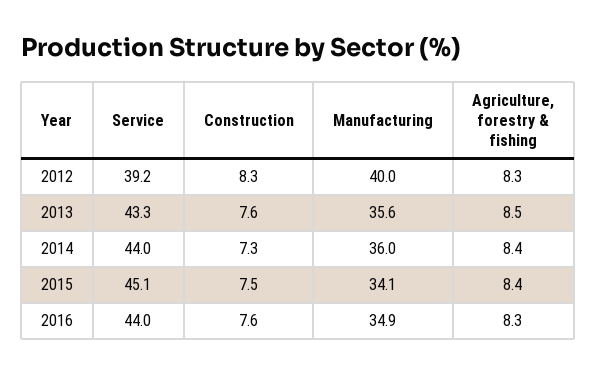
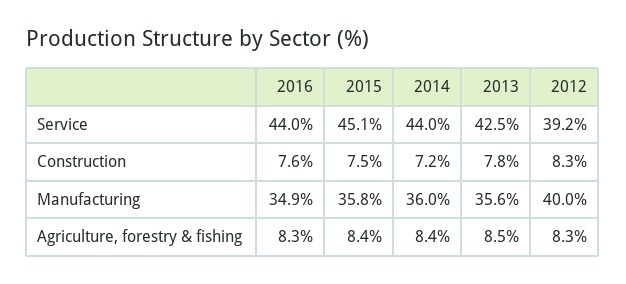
Service, 2013: 43.3 -> 42.5
Construction, 2013: 7.6 -> 7.8
Construction, 2014: 7.3 -> 7.2
Manufacturing, 2015: 34.1 -> 35.8

